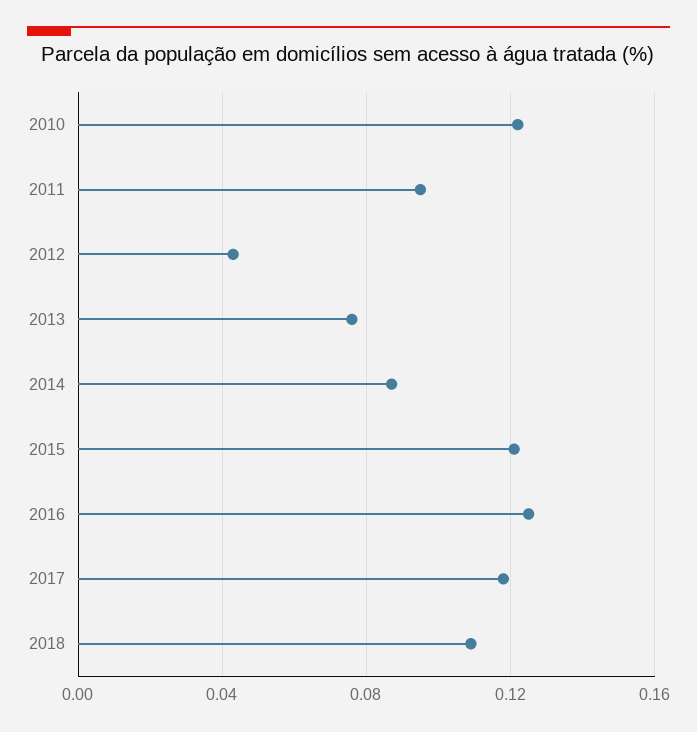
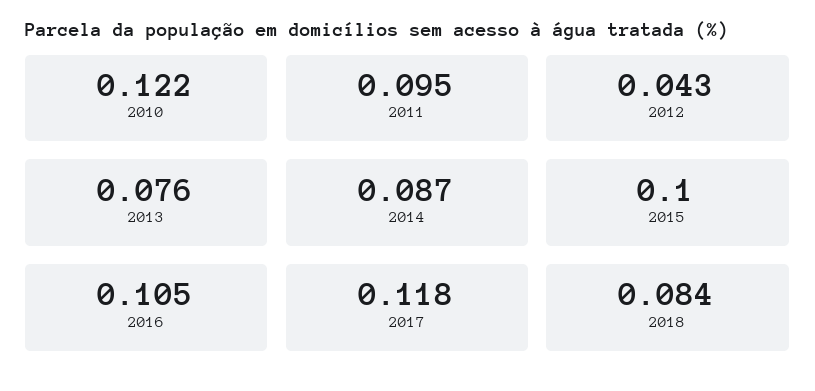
2015: 0.12 -> 0.1
2016: 0.125 -> 0.105
2018: 0.11 -> 0.084

